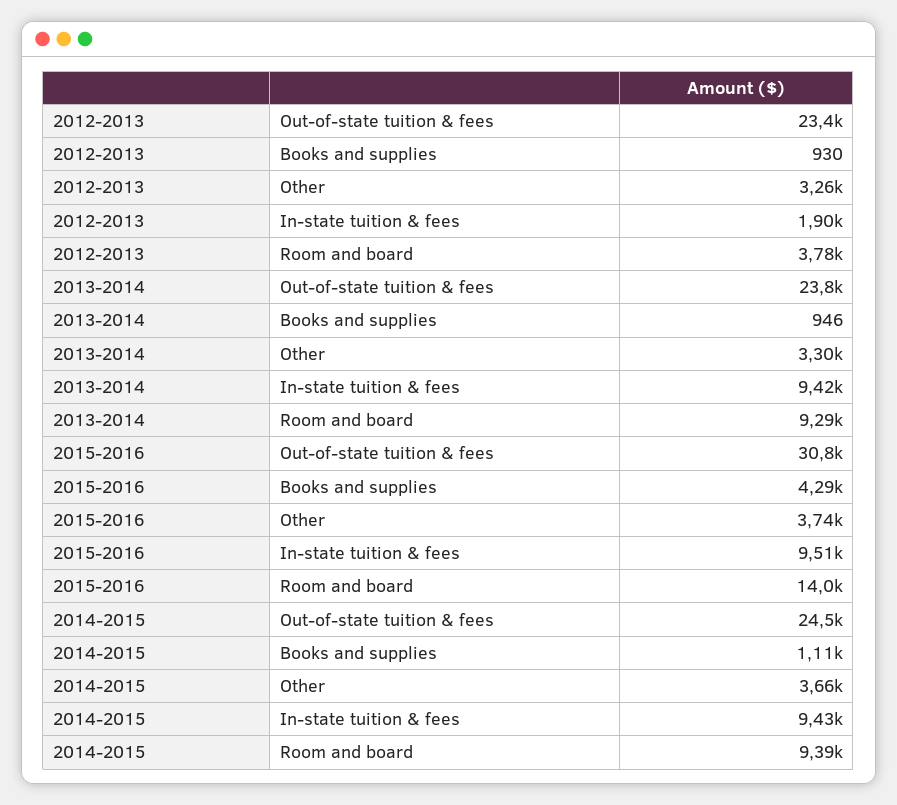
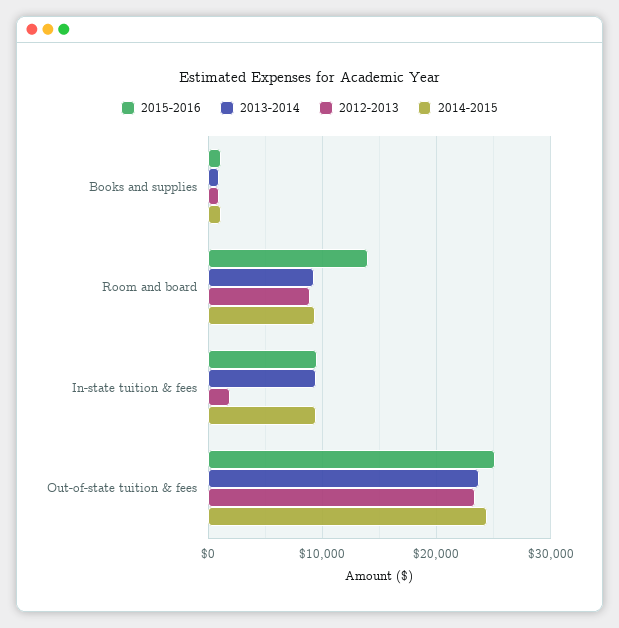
2012-2013, Other: 3260 -> none
2012-2013, Room and board: 3780 -> 9000
2013-2014, Other: 3300 -> none
2015-2016, Out-of-state tuition & fees: 30800 -> 25000
2015-2016, Books and supplies: 4290 -> 1000
2015-2016, Other: 3740 -> none
2014-2015, Other: 3660 -> none

